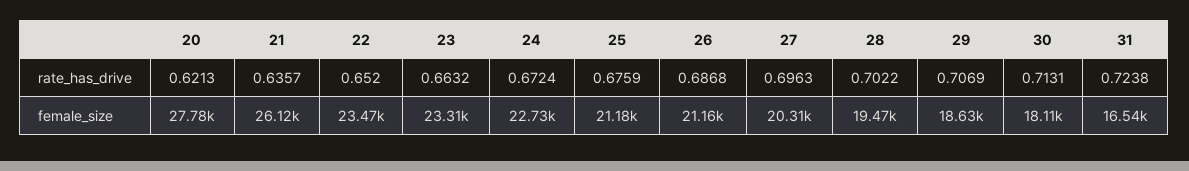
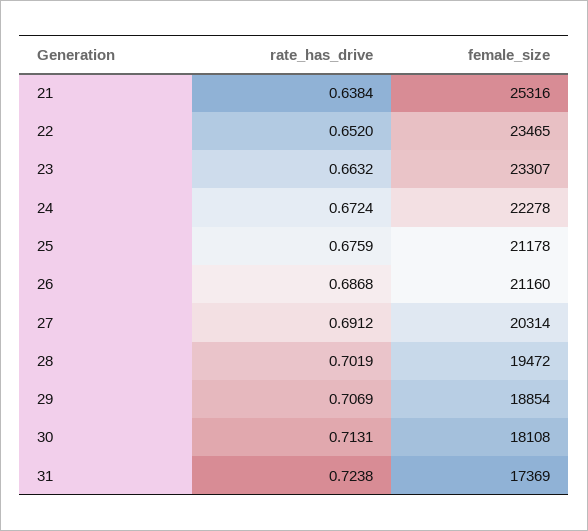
20, rate_has_drive: 0.6213 -> none
21, rate_has_drive: 0.6357 -> 0.6384
27, rate_has_drive: 0.6963 -> 0.6912
28, rate_has_drive: 0.7022 -> 0.7019
20, female_size: 27780 -> none
21, female_size: 26120 -> 25316
24, female_size: 22730 -> 22278
29, female_size: 18630 -> 18854
31, female_size: 16540 -> 17369

